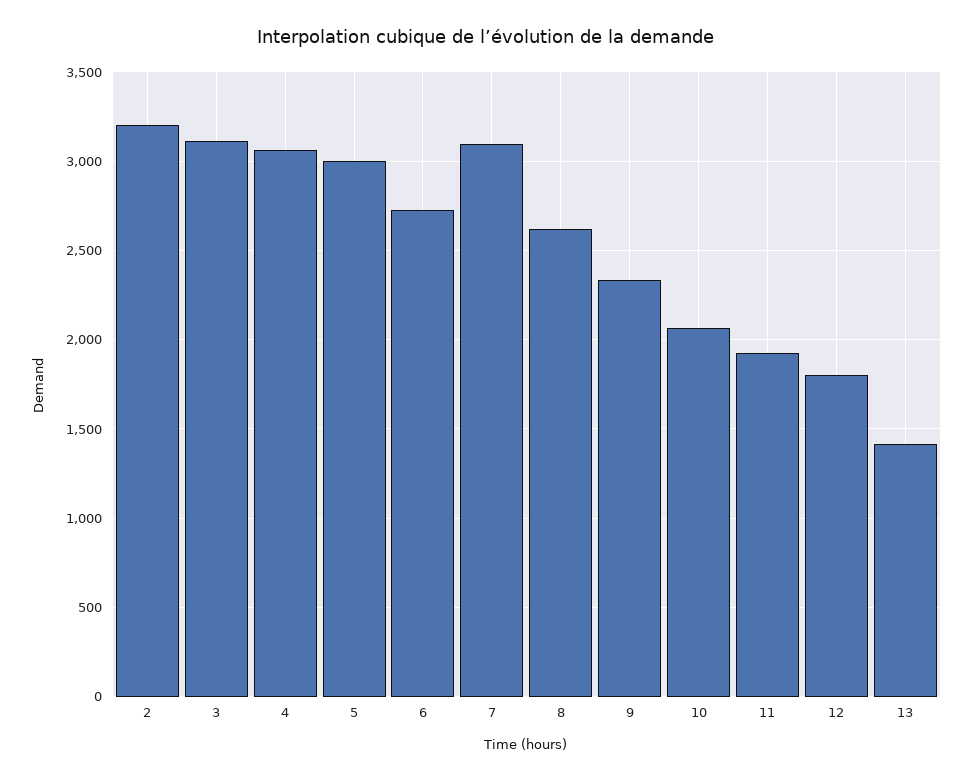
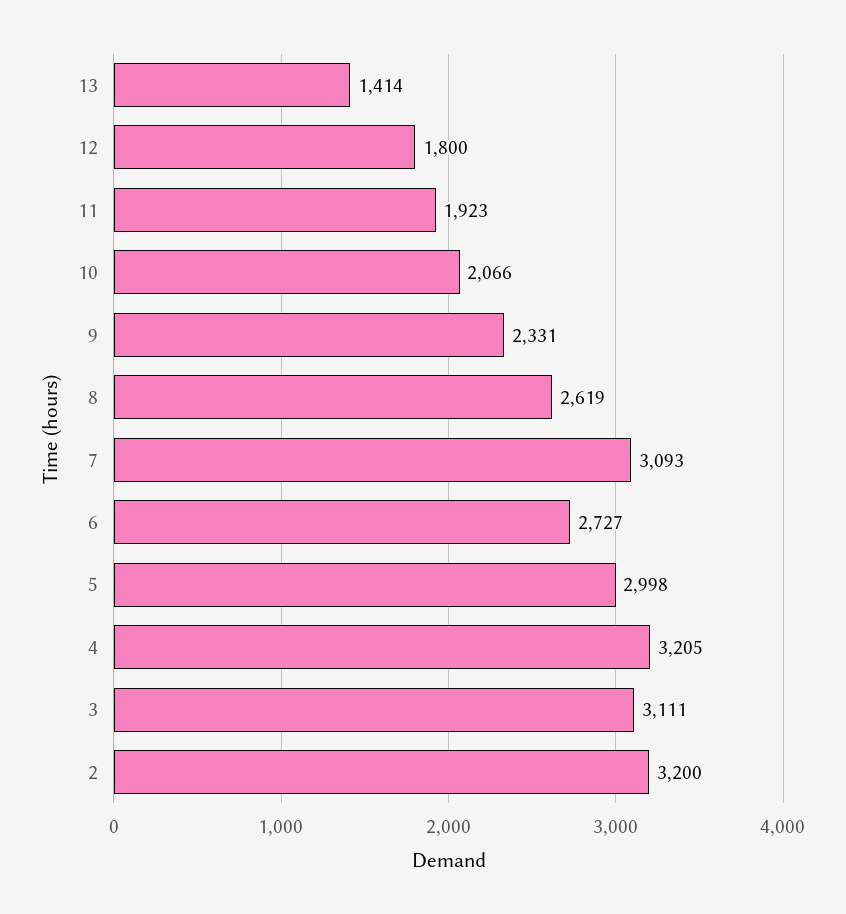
4: 3050 -> 3205

